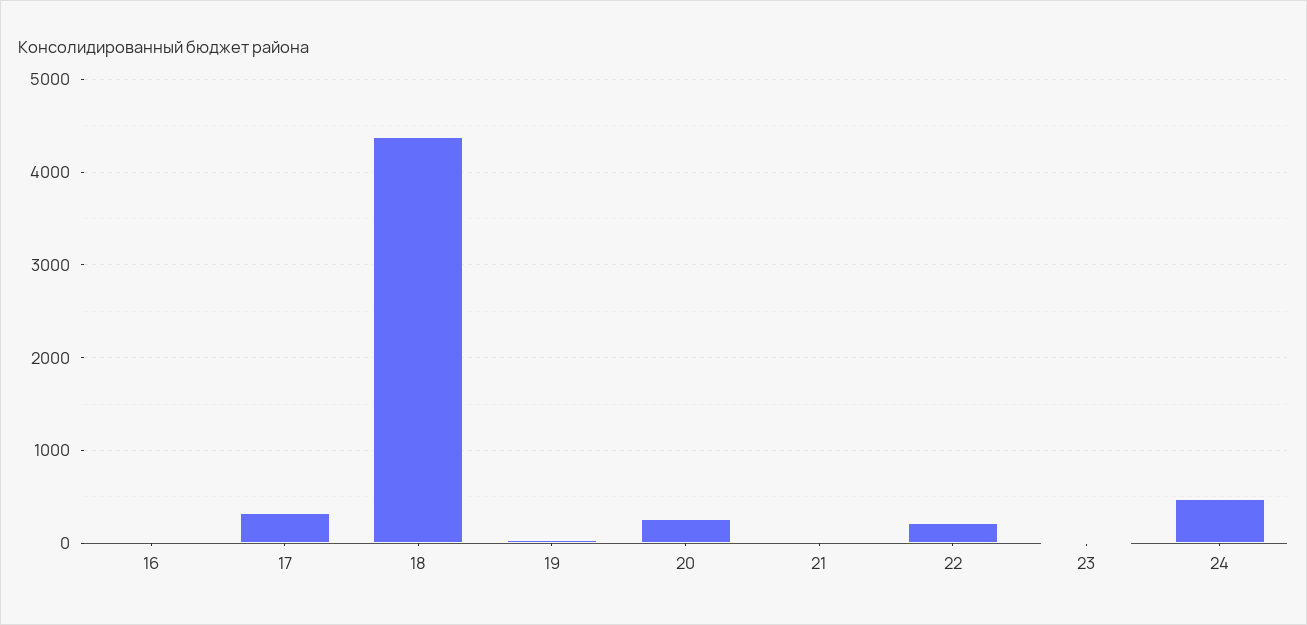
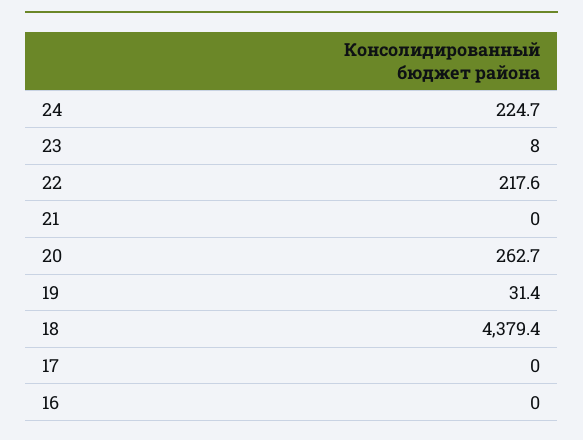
17: 300 -> 0
24: 500 -> 224.7

